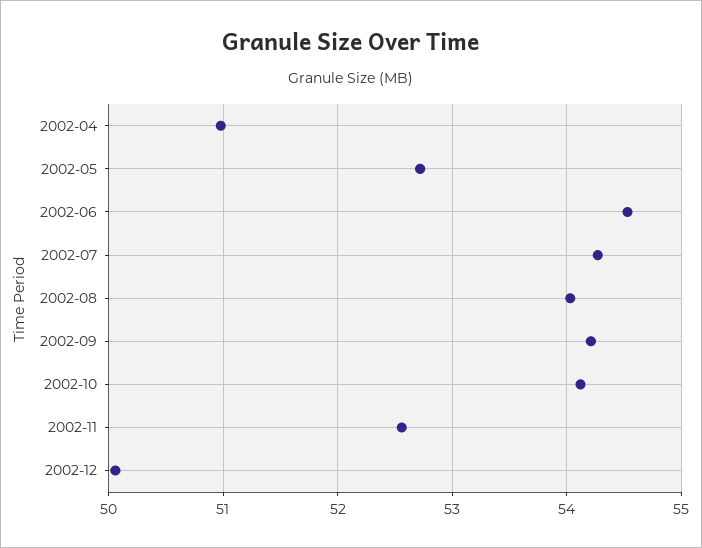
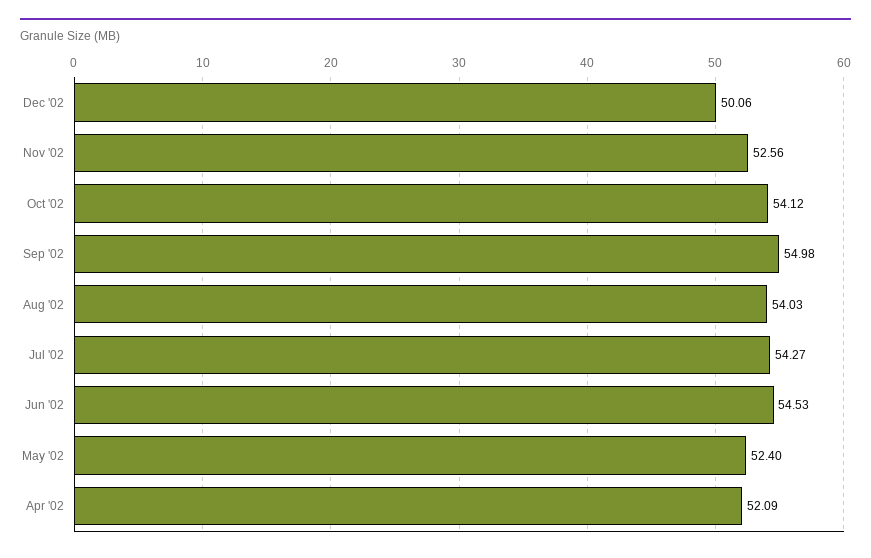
2002-04: 51 -> 52.09
2002-05: 52.7 -> 52.4
2002-09: 54.2 -> 54.98

